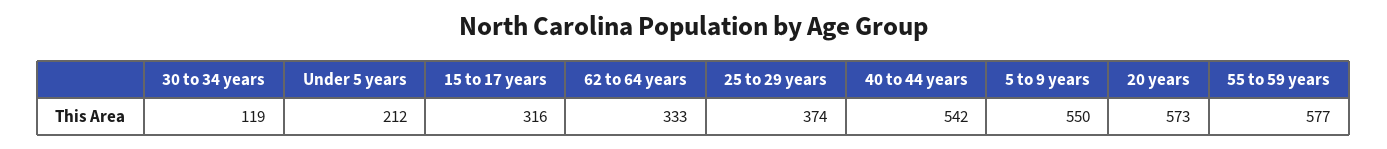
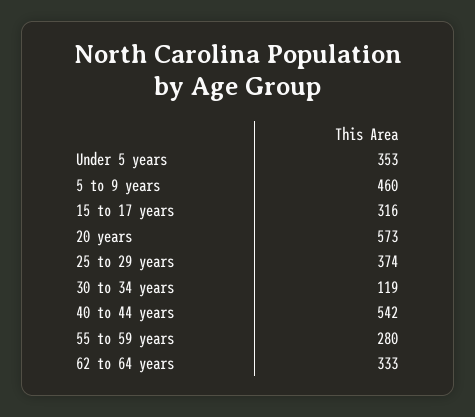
Under 5 years: 212 -> 353
5 to 9 years: 550 -> 460
55 to 59 years: 577 -> 280

